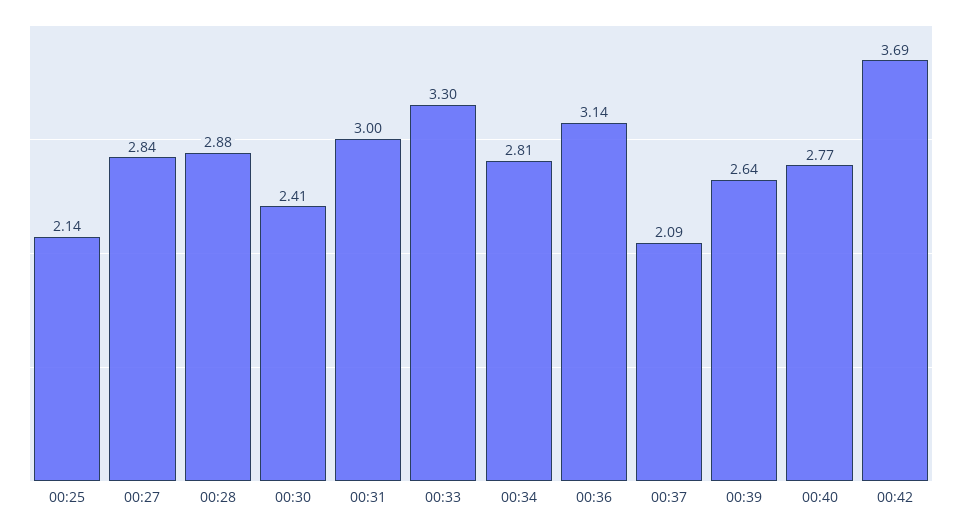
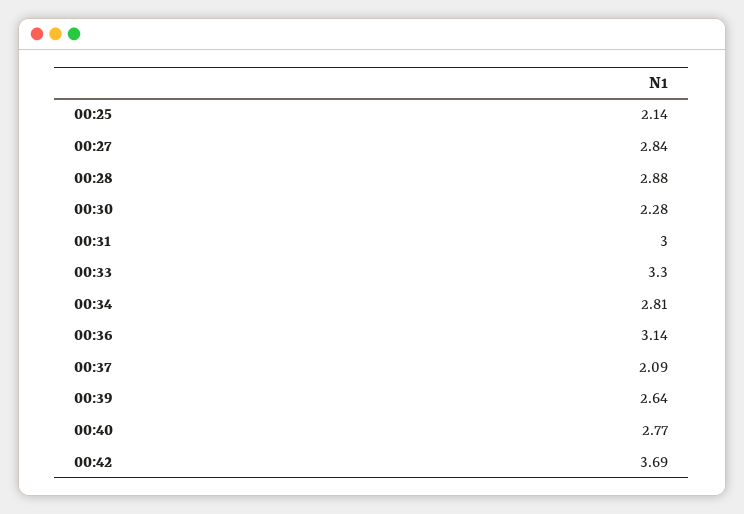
00:30: 2.41 -> 2.28

